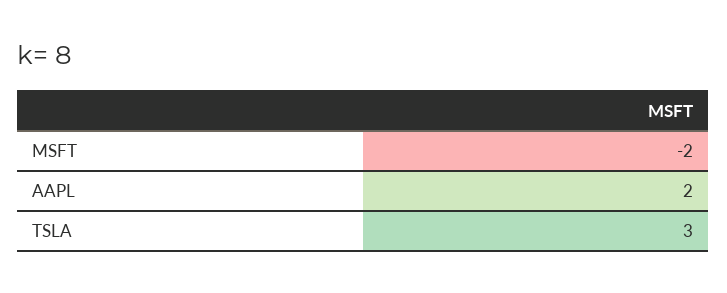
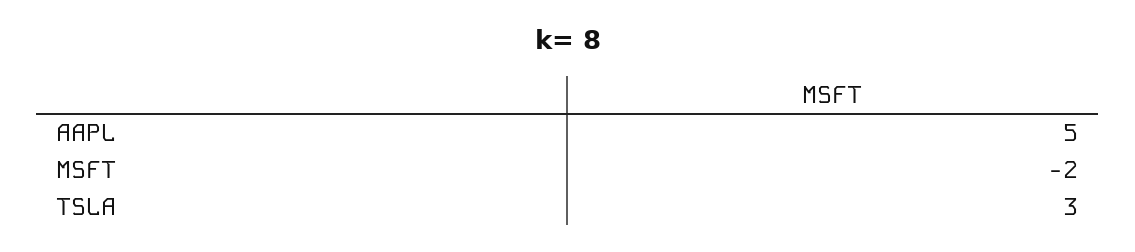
AAPL: 2 -> 5

